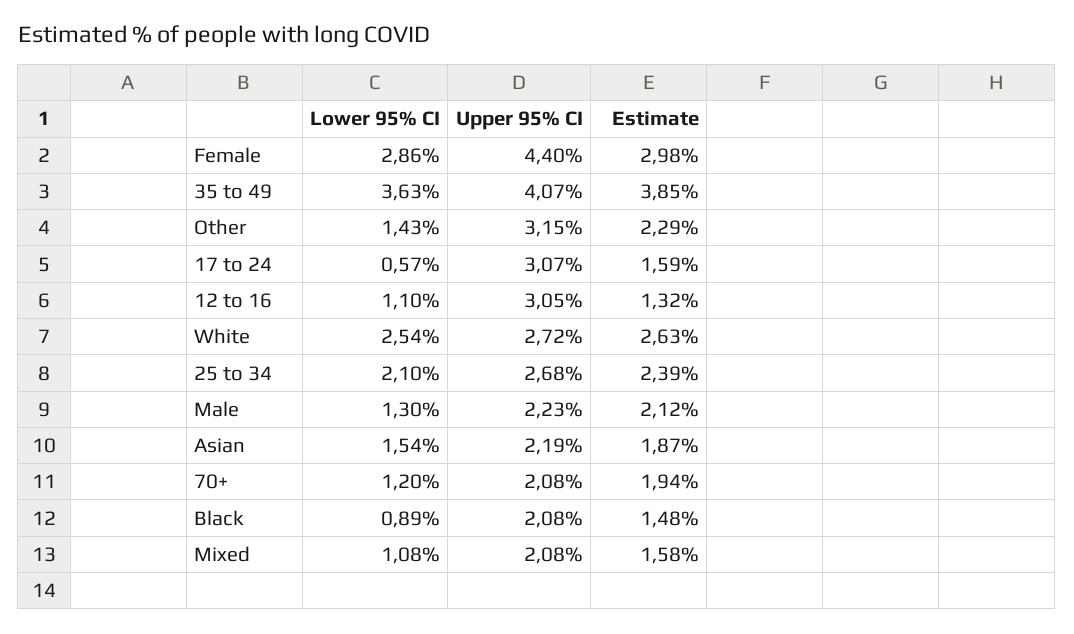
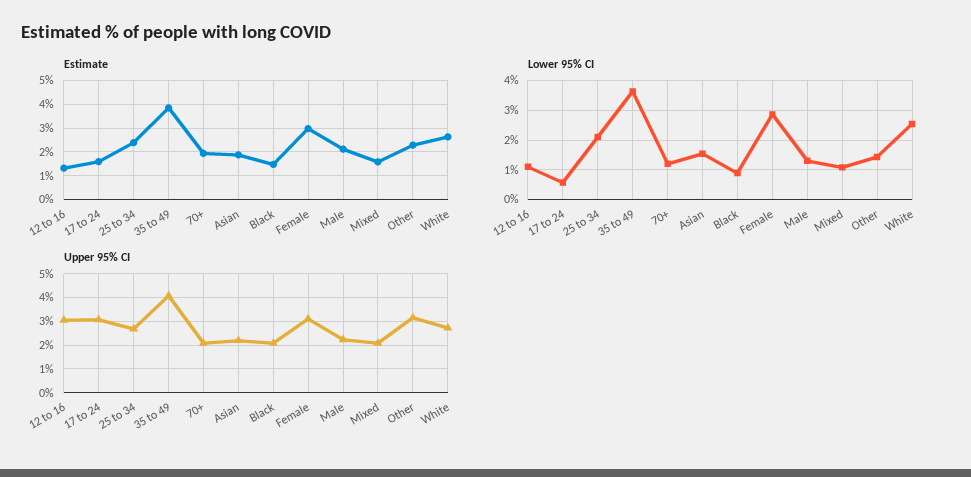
Upper 95% CI, Female: 4.4 -> 3

